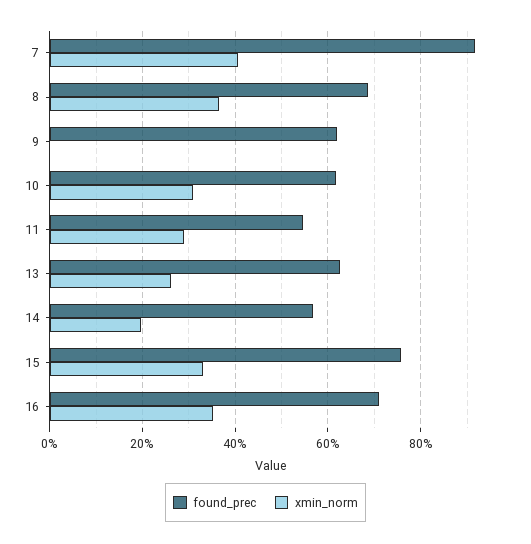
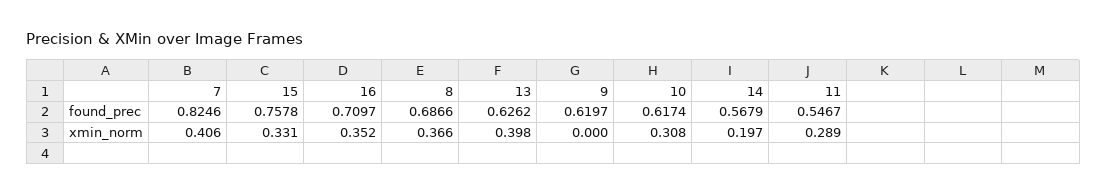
found_prec, 7: 0.92 -> 0.8246
xmin_norm, 13: 0.26 -> 0.398

